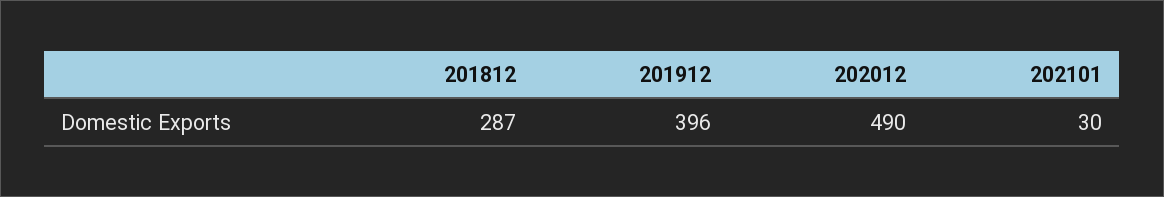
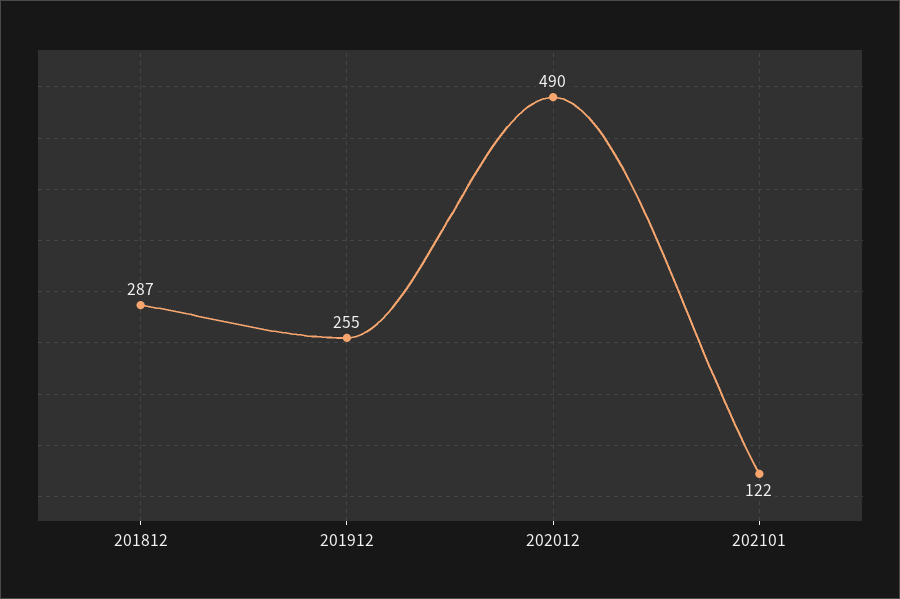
201912: 396 -> 255
202101: 30 -> 122

